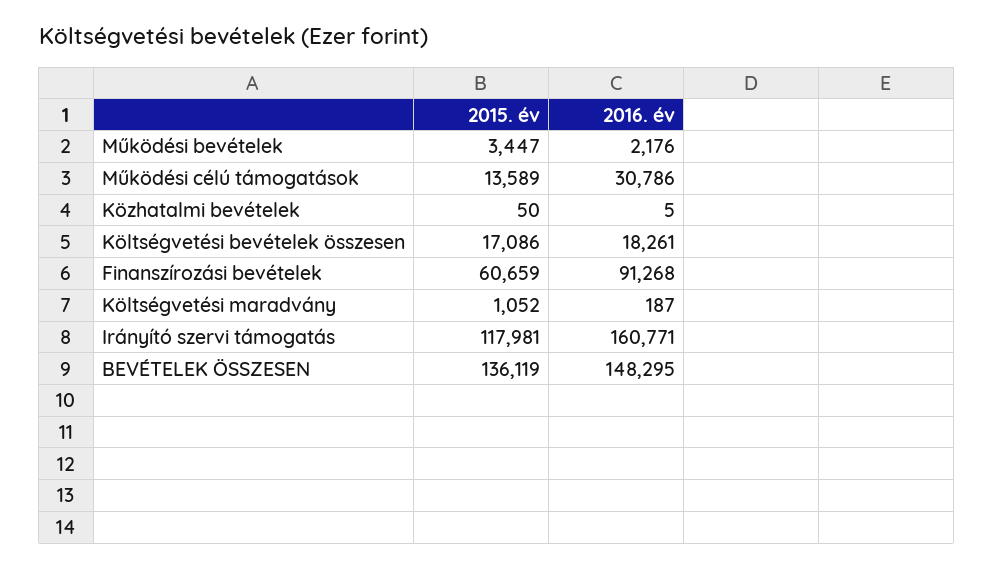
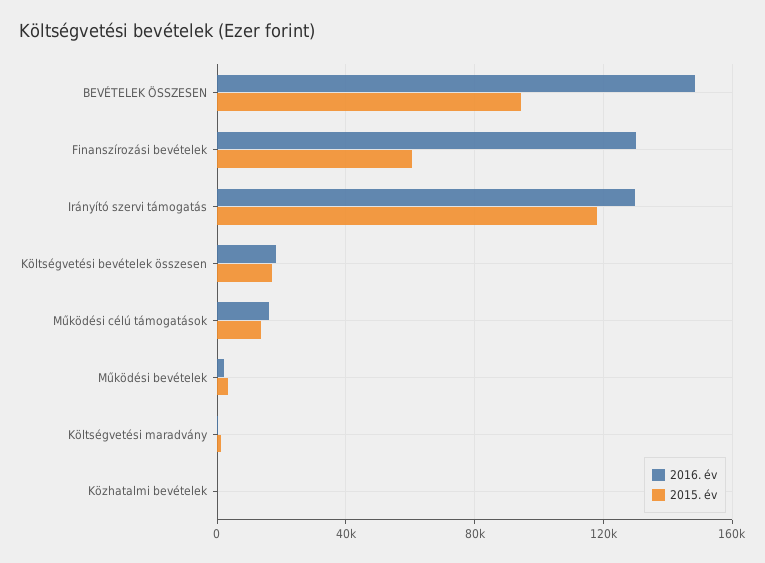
2016. év, Működési célú támogatások: 30786 -> 15000
2016. év, Finanszírozási bevételek: 91268 -> 130000
2016. év, Irányító szervi támogatás: 160771 -> 130000
2015. év, BEVÉTELEK ÖSSZESEN: 136119 -> 95000

